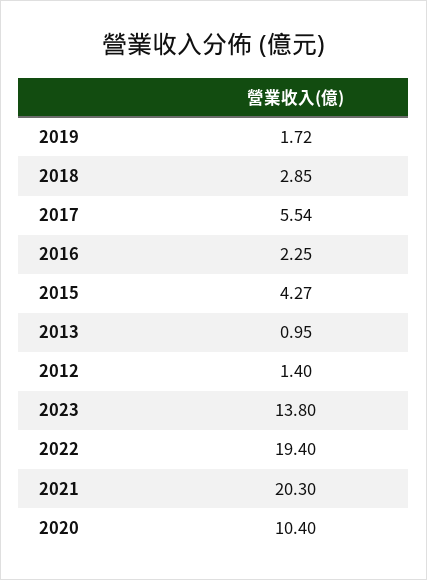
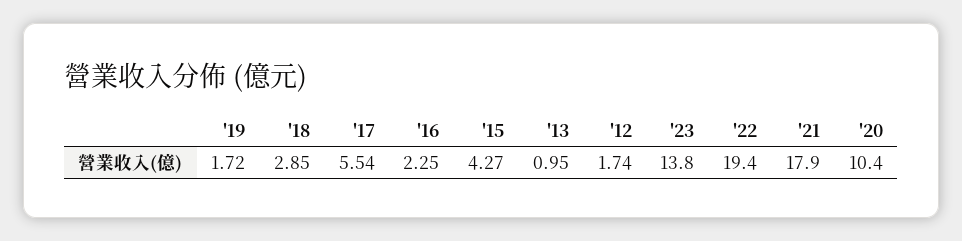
2012: 1.4 -> 1.74
2021: 20.3 -> 17.9

